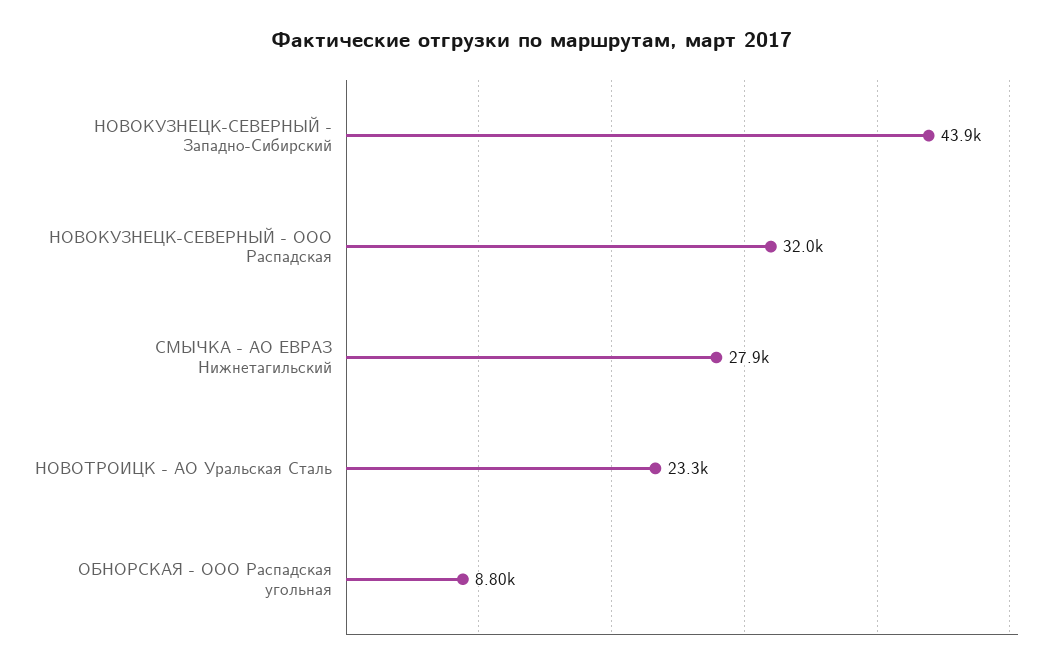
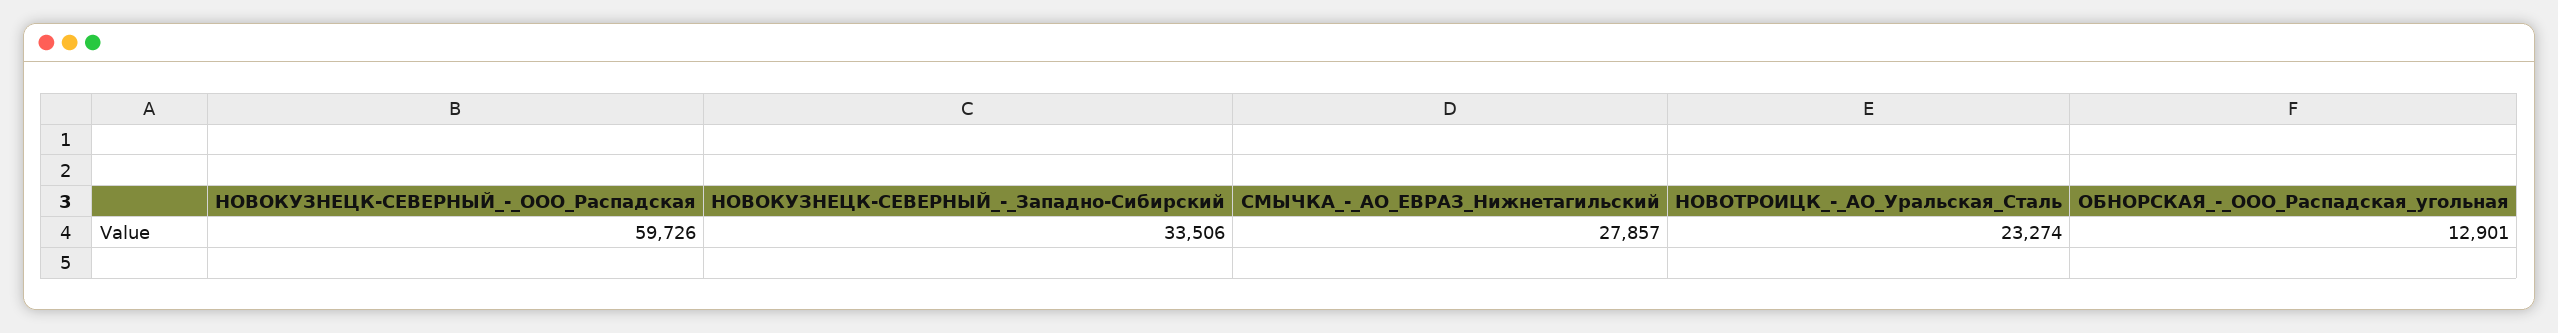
НОВОКУЗНЕЦК-СЕВЕРНЫЙ - Западно-Сибирский: 43900 -> 33506
НОВОКУЗНЕЦК-СЕВЕРНЫЙ - ООО Распадская: 32000 -> 59726
ОБНОРСКАЯ - ООО Распадская угольная: 8800 -> 12901

